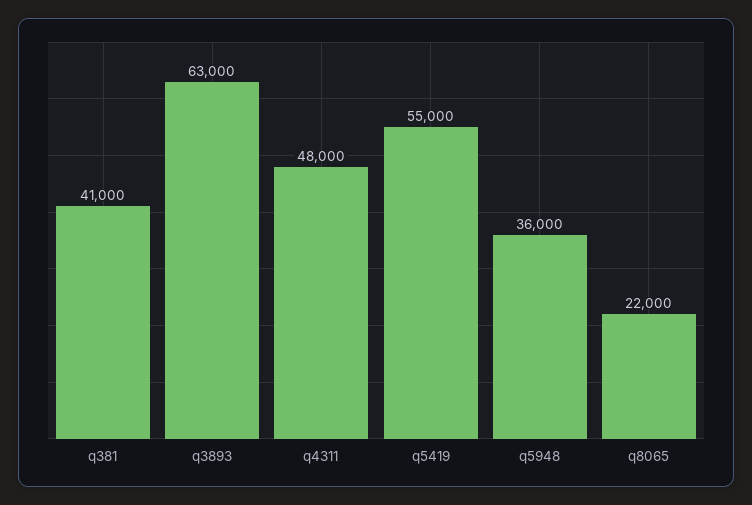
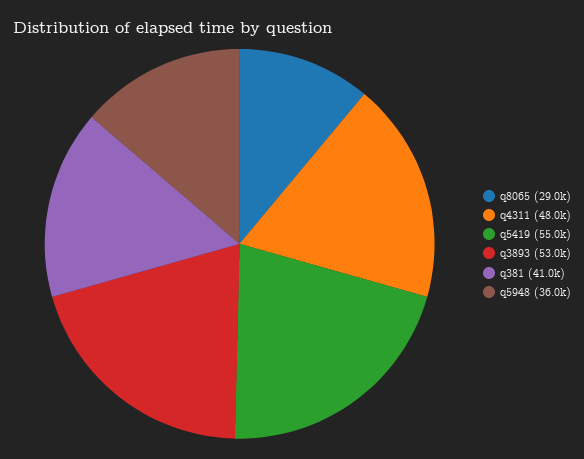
q3893: 63000 -> 53000
q8065: 22000 -> 29000

